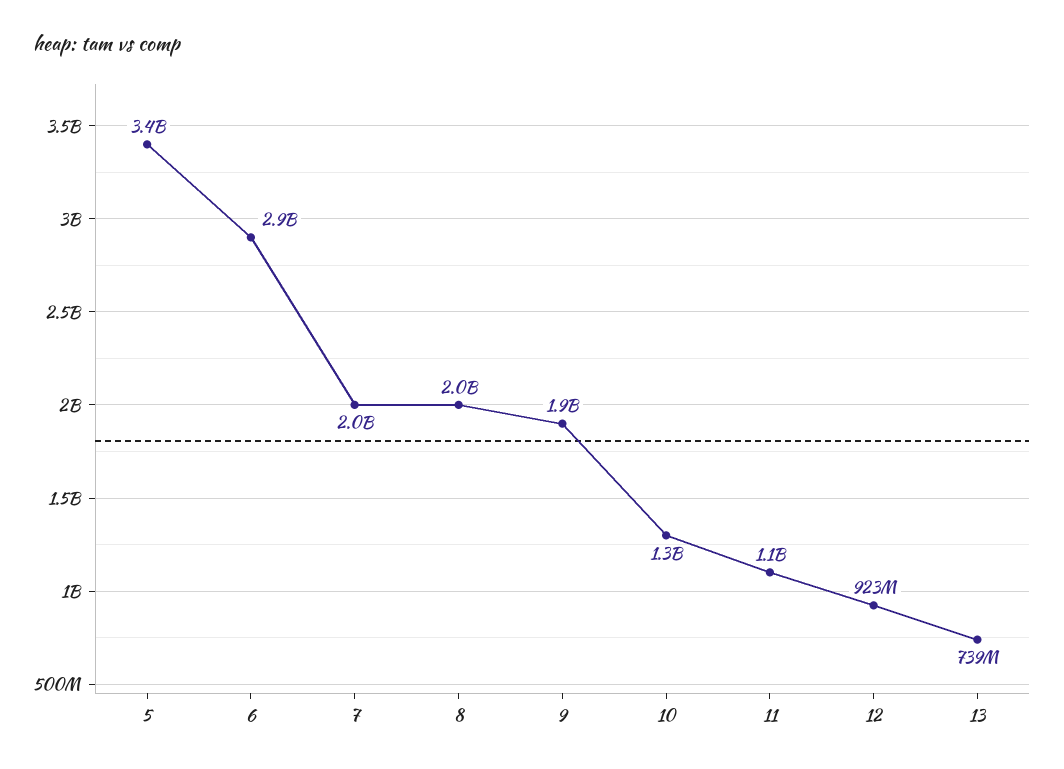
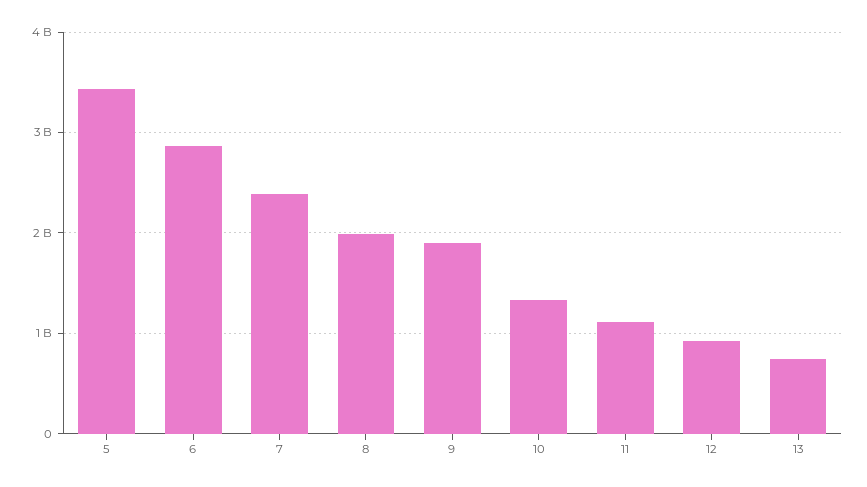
7: 2000000000 -> 2400000000

